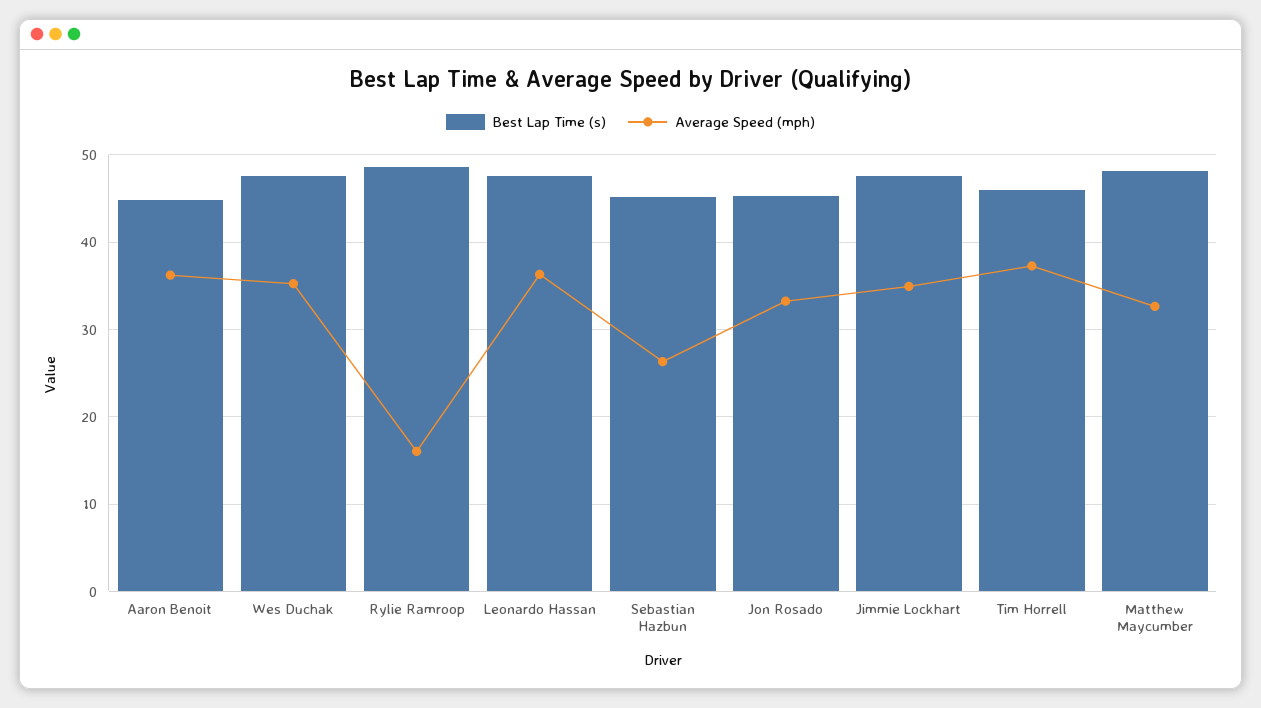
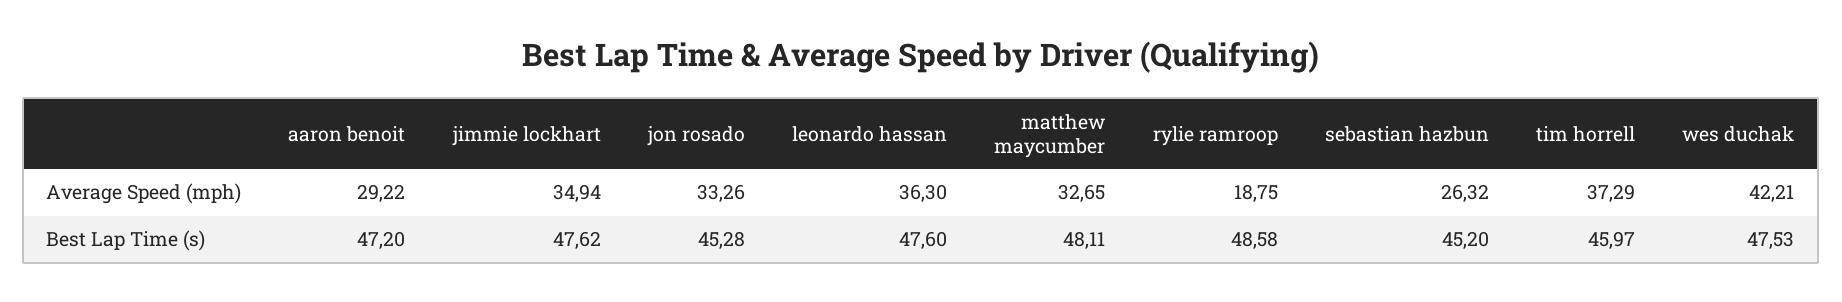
Best Lap Time (s), Aaron Benoit: 45 -> 47.2
Average Speed (mph), Aaron Benoit: 36 -> 29.22
Average Speed (mph), Wes Duchak: 35 -> 42.21
Average Speed (mph), Rylie Ramroop: 16 -> 18.75

